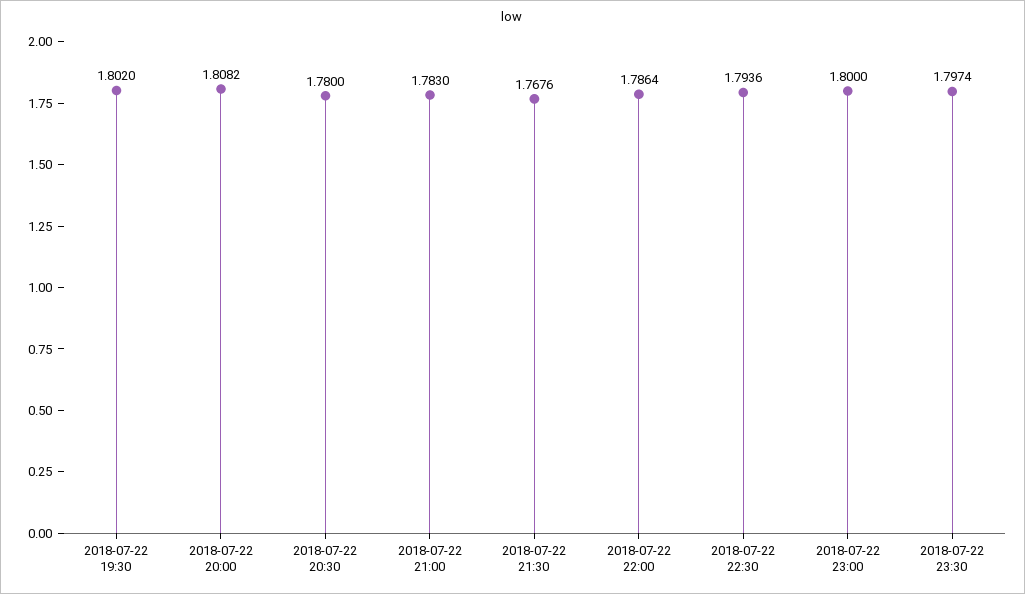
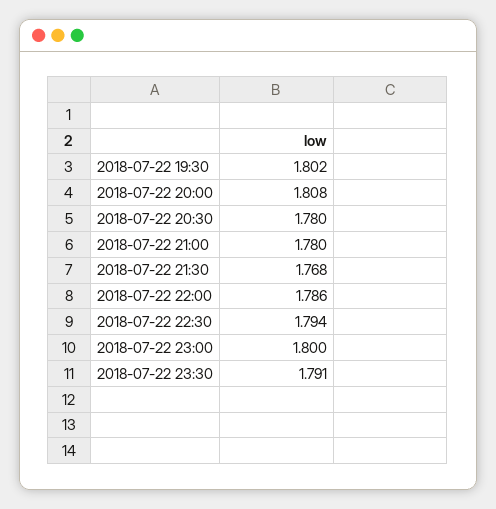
2018-07-22 21:00: 1.783 -> 1.78
2018-07-22 23:30: 1.7974 -> 1.791

